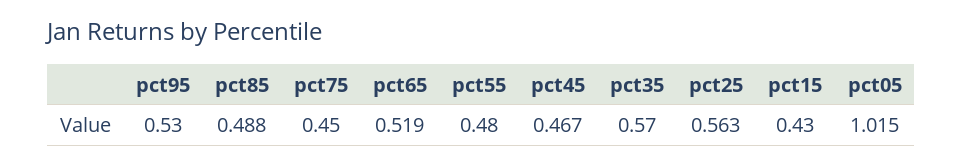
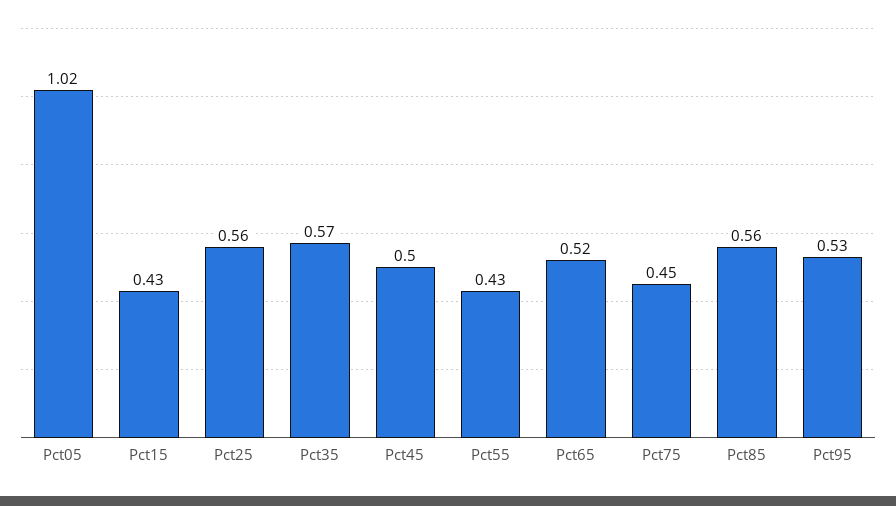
pct85: 0.488 -> 0.56
pct55: 0.48 -> 0.43
pct45: 0.467 -> 0.5

